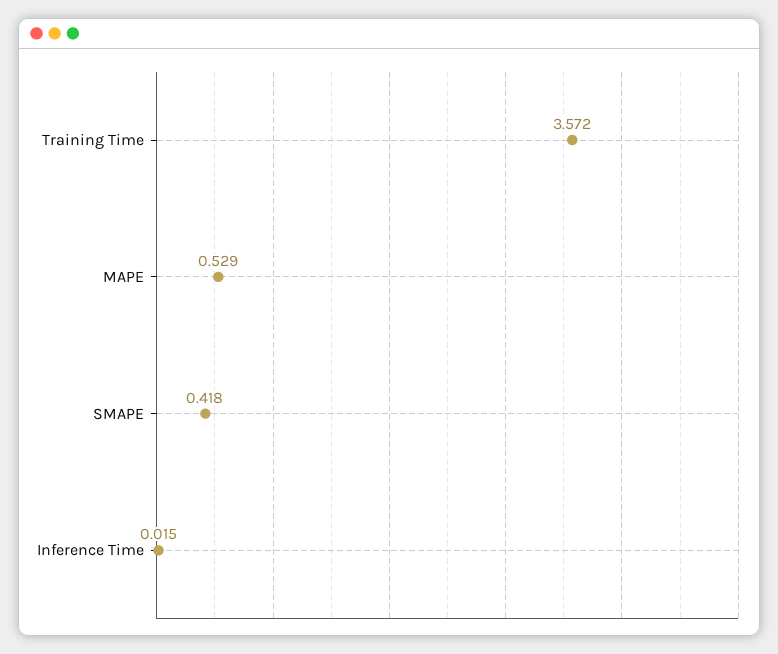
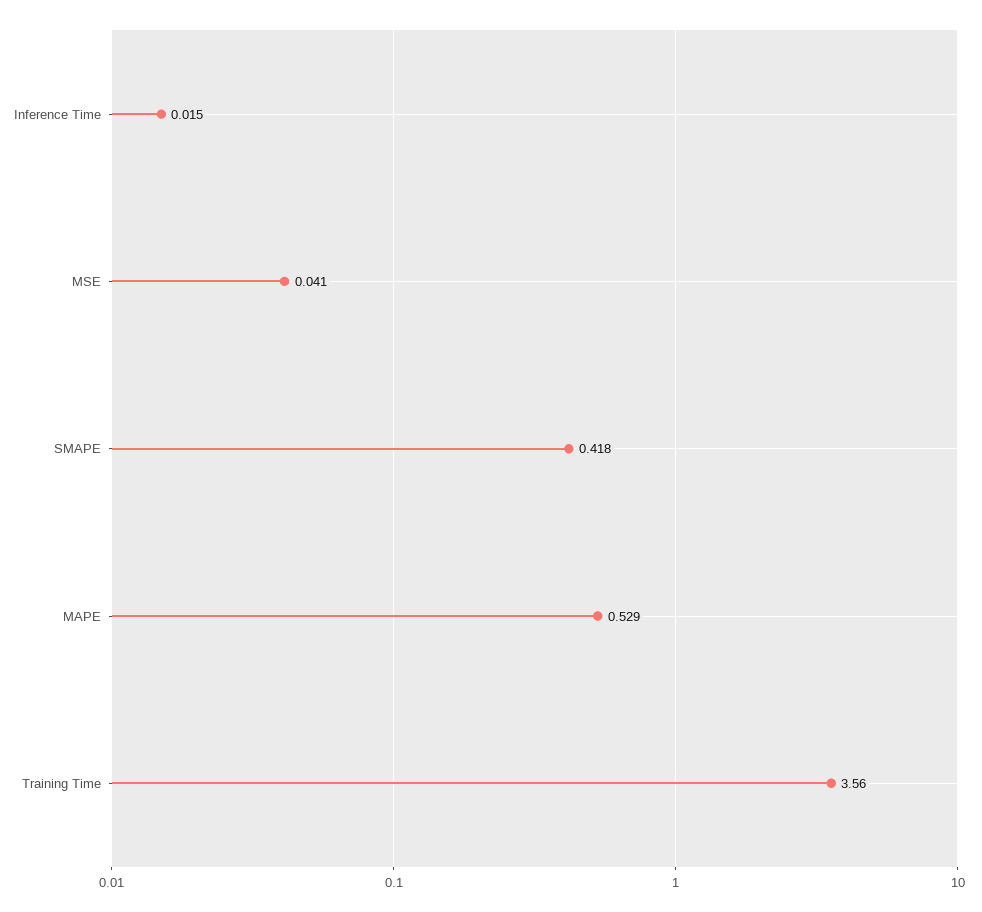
Training Time: 3.572 -> 3.56
MSE: none -> 0.041

